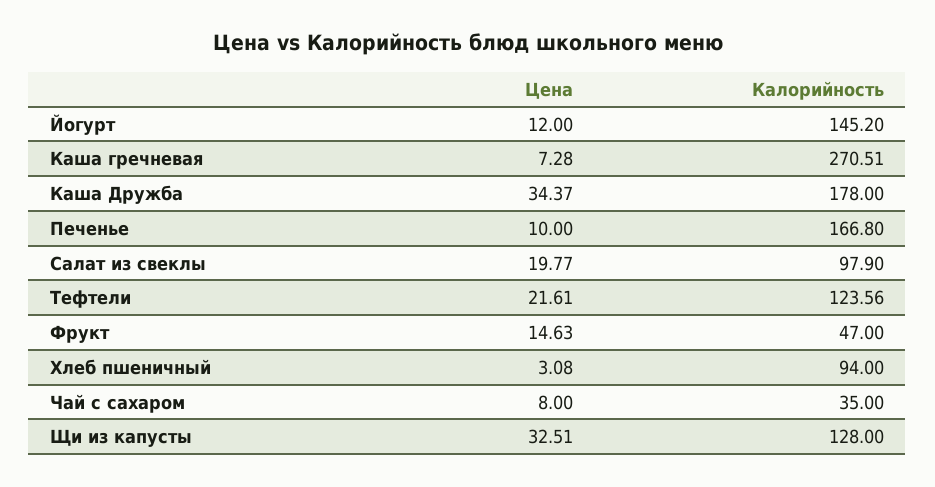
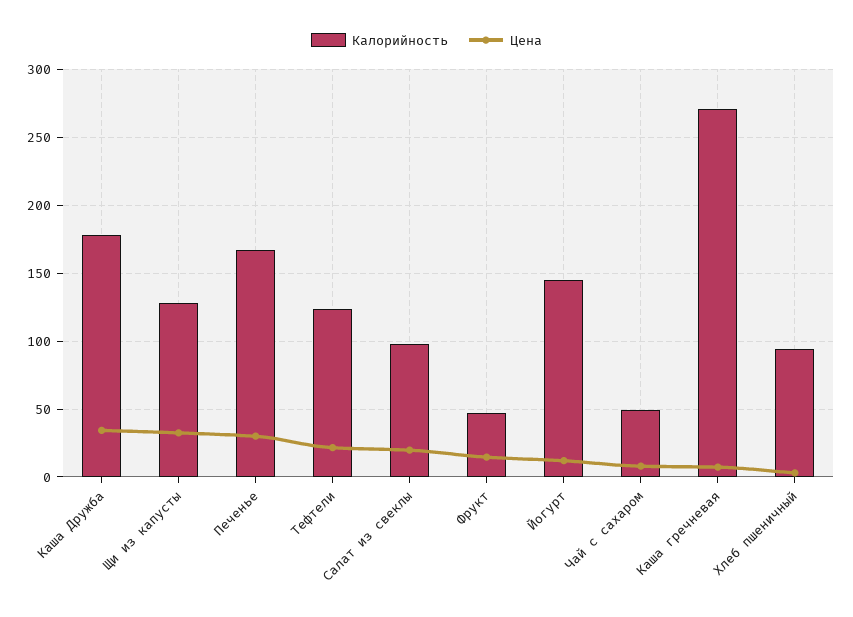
Цена, Печенье: 10 -> 30
Калорийность, Чай с сахаром: 35 -> 50

